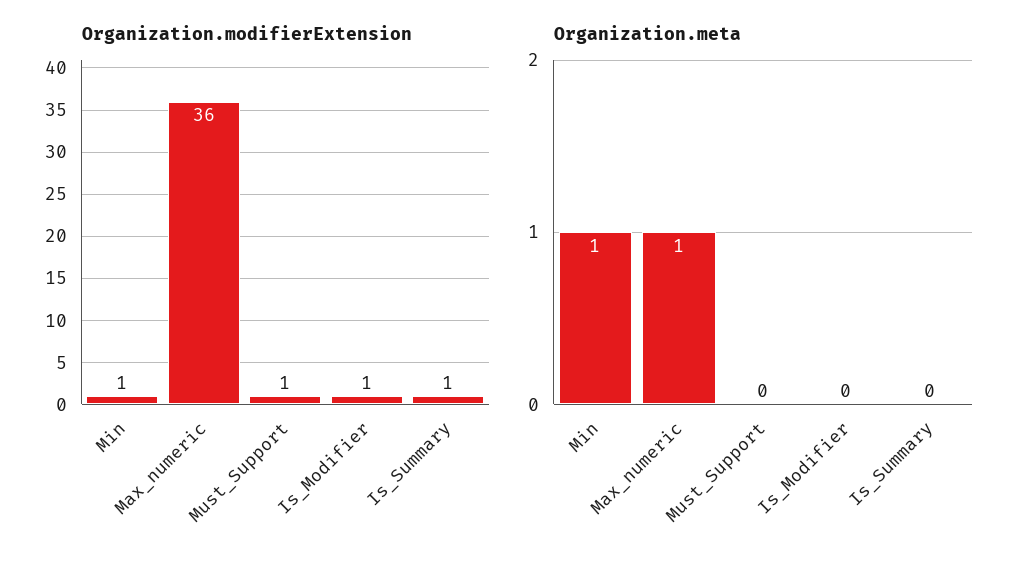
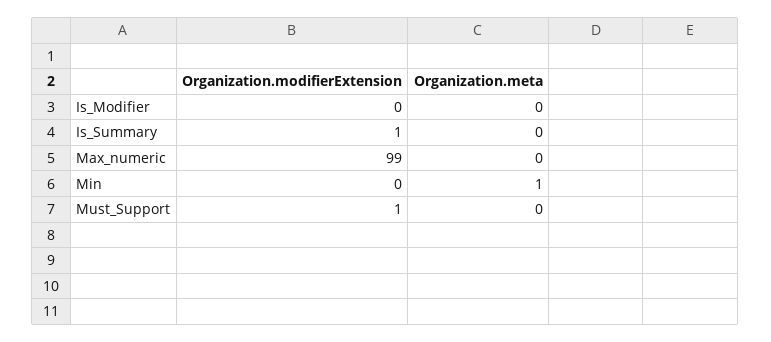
Organization.modifierExtension, Min: 1 -> 0
Organization.modifierExtension, Max_numeric: 36 -> 99
Organization.modifierExtension, Is_Modifier: 1 -> 0
Organization.meta, Max_numeric: 1 -> 0

